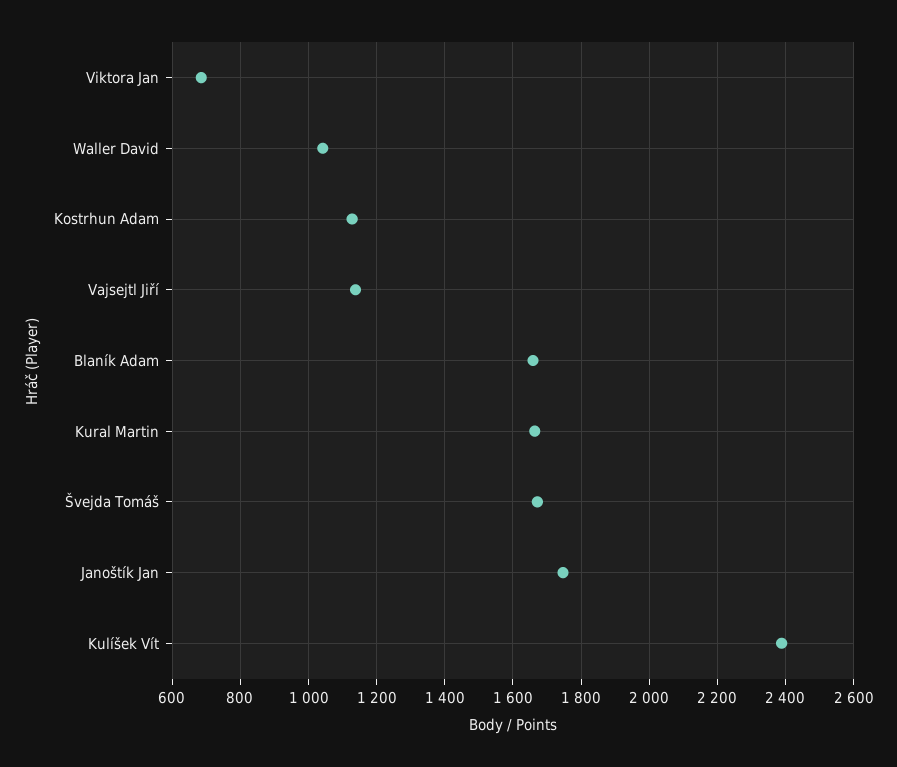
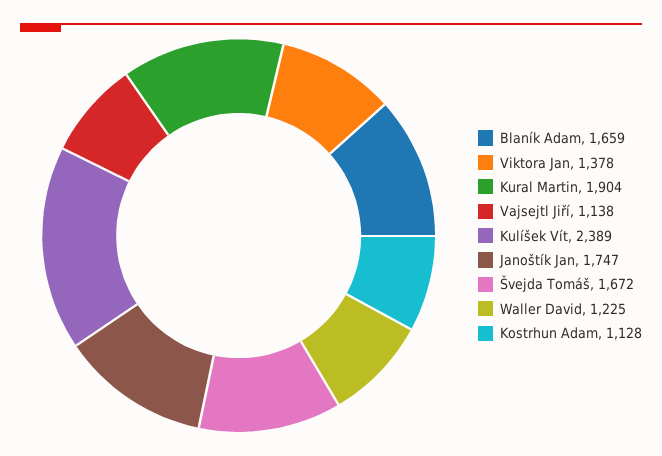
Viktora Jan: 680 -> 1378
Waller David: 1040 -> 1225
Kural Martin: 1660 -> 1904

